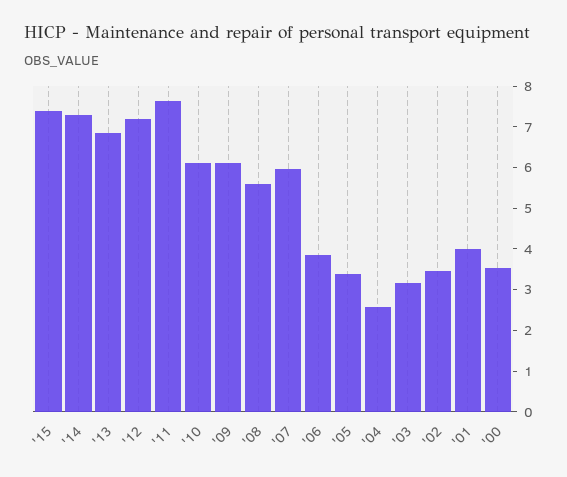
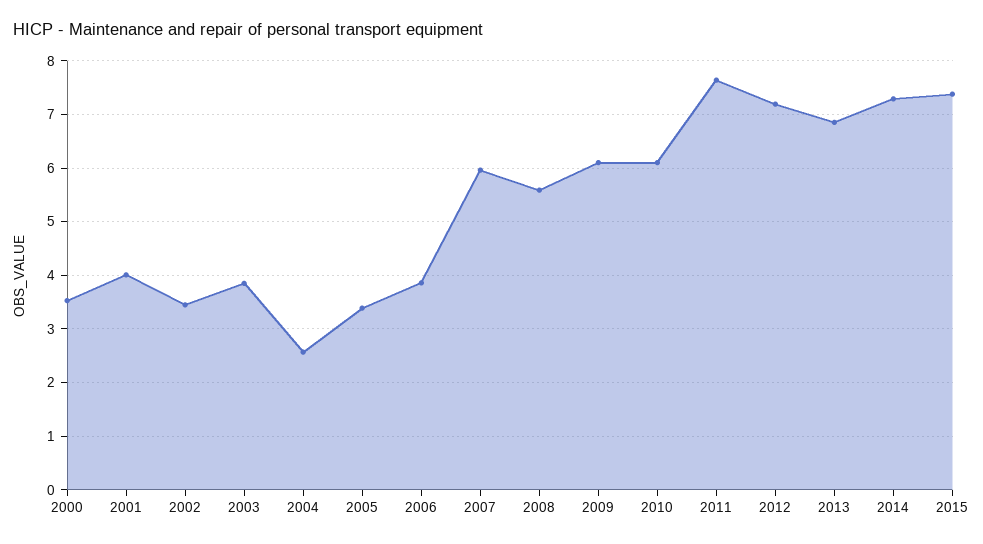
'03: 3.2 -> 3.8

